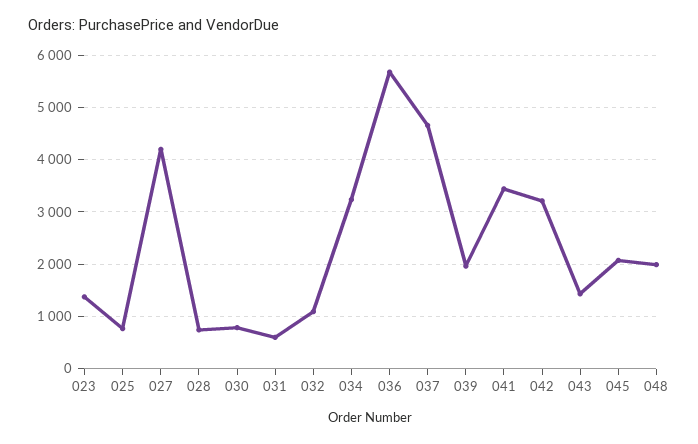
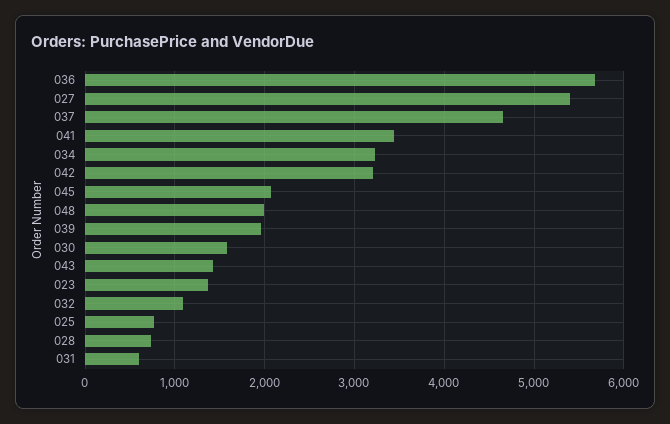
027: 4200 -> 5400
030: 800 -> 1600

